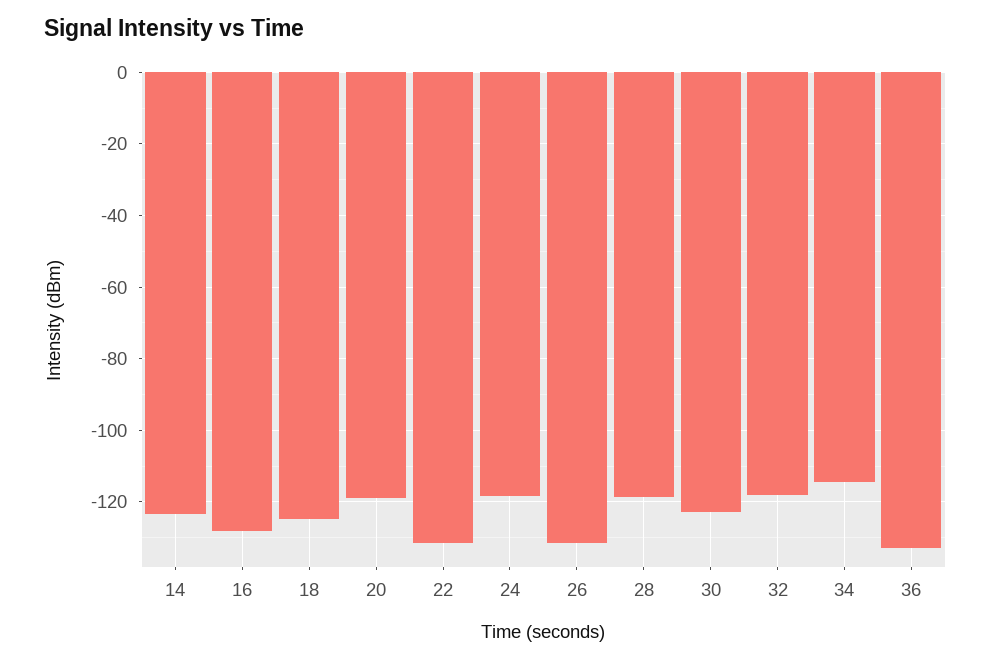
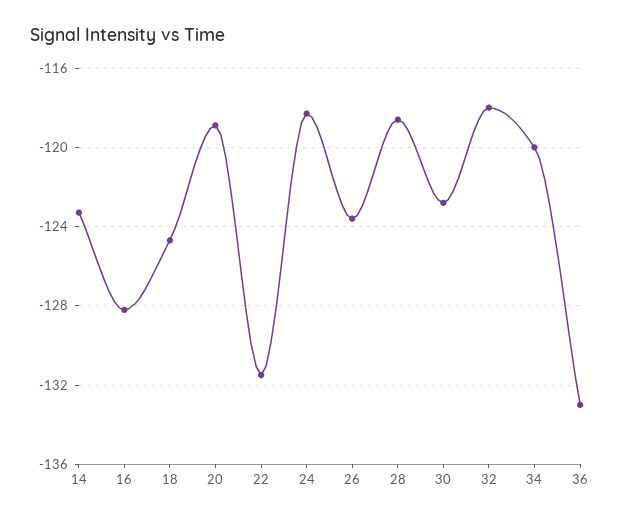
26: -132 -> -123.5
34: -114 -> -120

